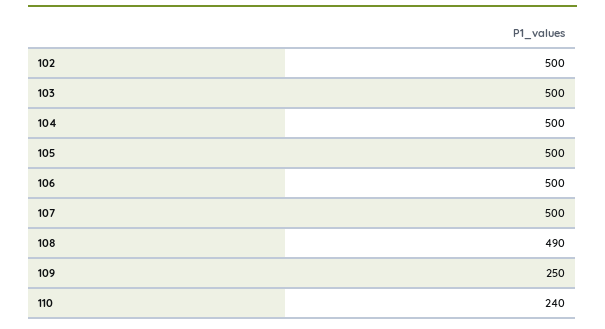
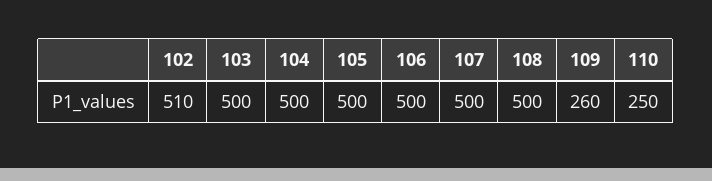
102: 500 -> 510
108: 490 -> 500
109: 250 -> 260
110: 240 -> 250

